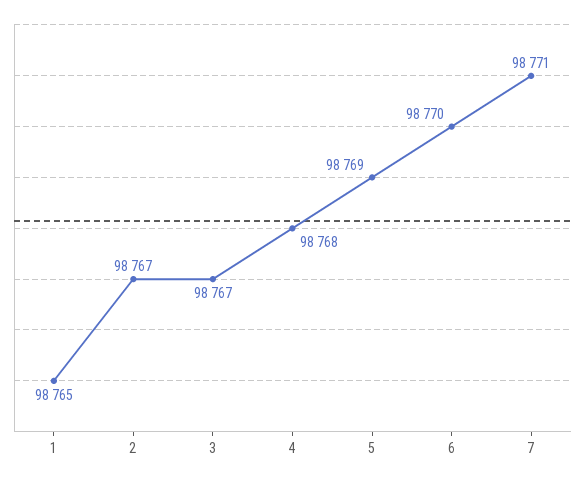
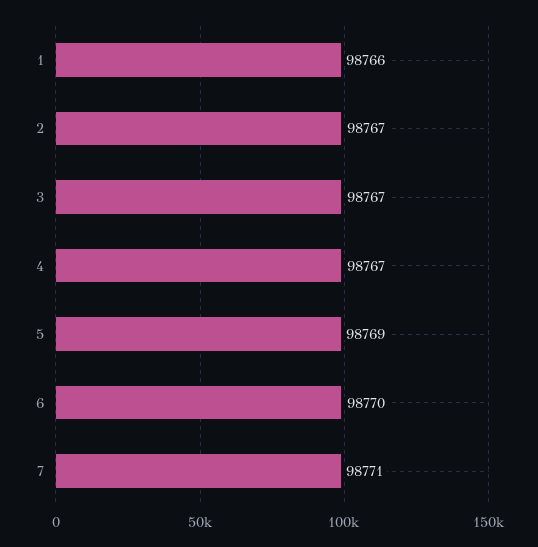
1: 98765 -> 98766
4: 98768 -> 98767

